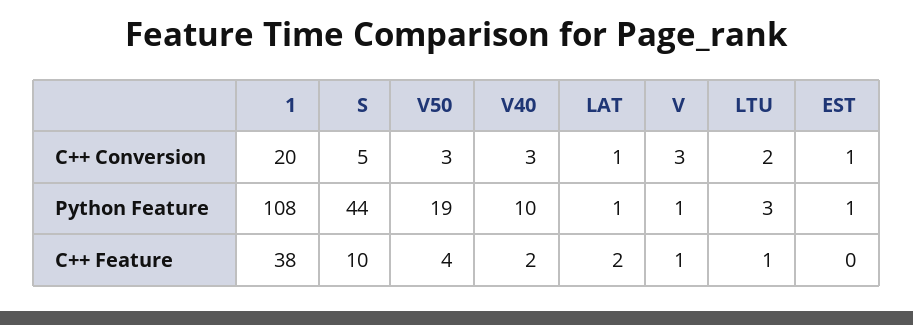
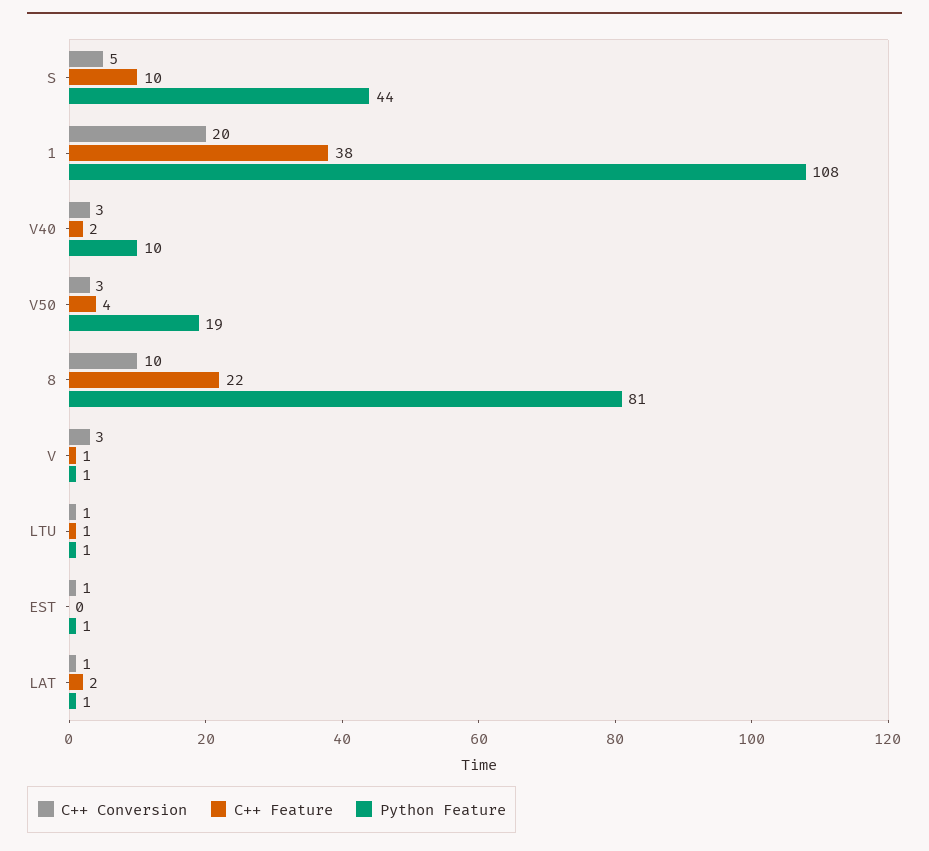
C++ Conversion, LTU: 2 -> 1
Python Feature, LTU: 3 -> 1
C++ Conversion, 8: none -> 10
C++ Feature, 8: none -> 22
Python Feature, 8: none -> 81

